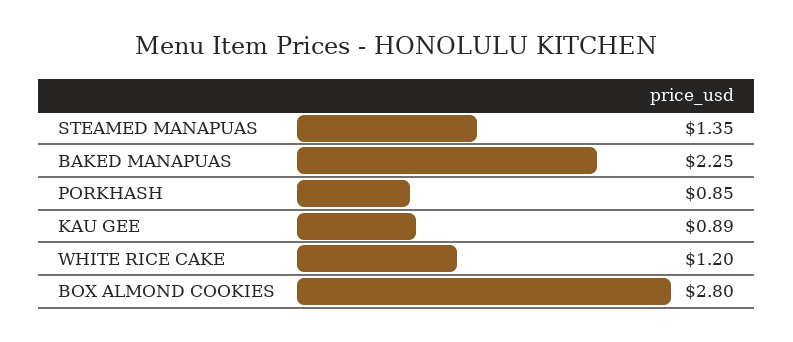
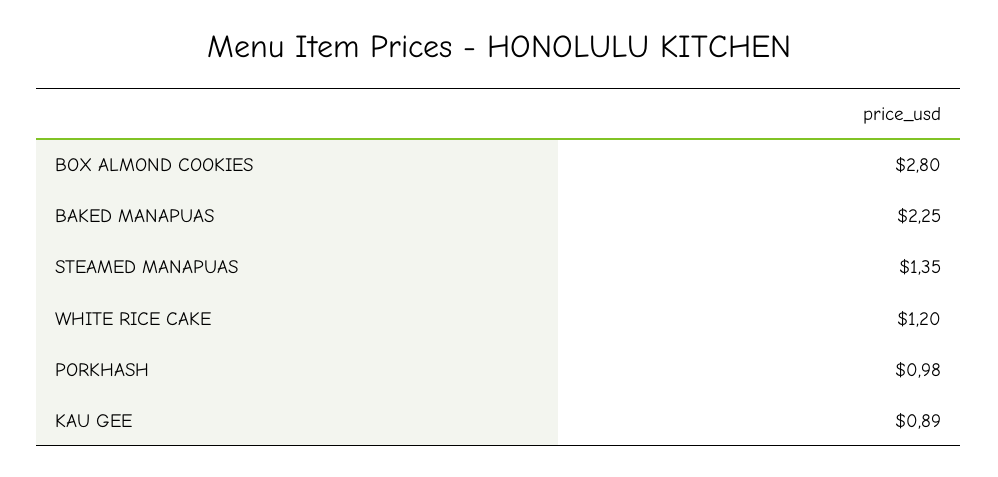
PORKHASH: 0.85 -> 0.98

